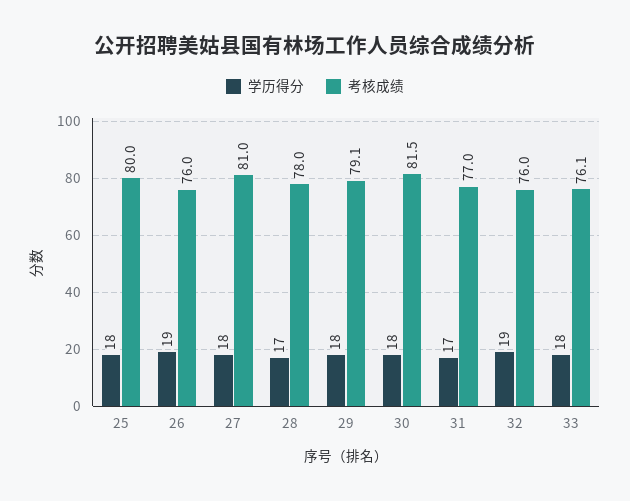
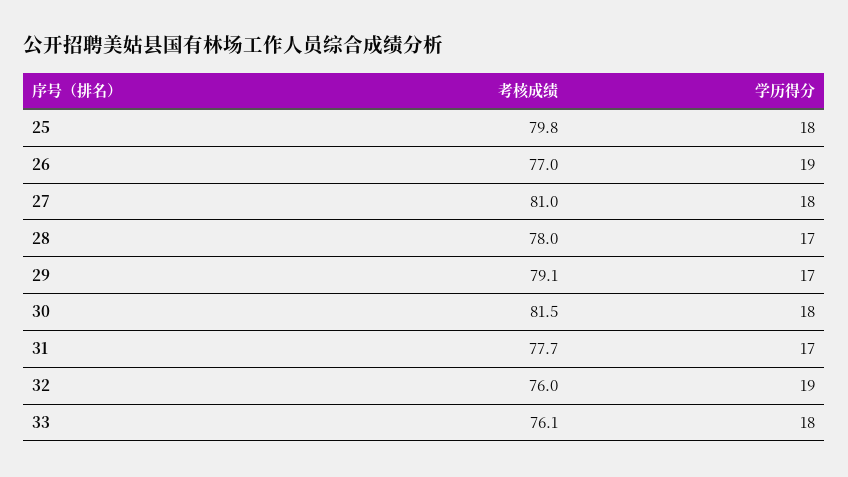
考核成绩, 25: 80 -> 79.8
考核成绩, 26: 76 -> 77
学历得分, 29: 18 -> 17
考核成绩, 31: 77 -> 77.7

